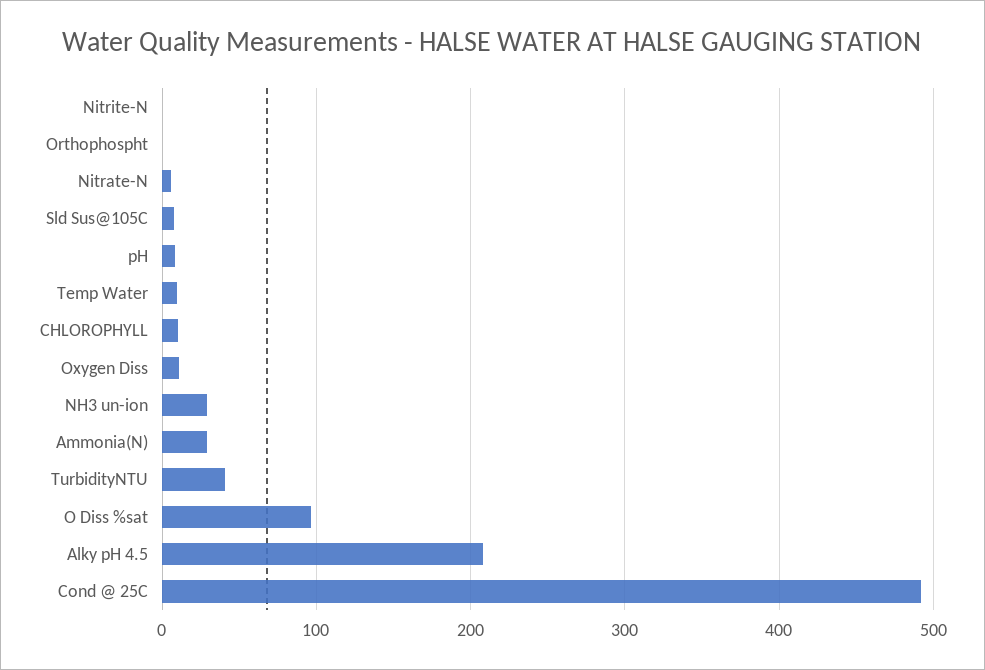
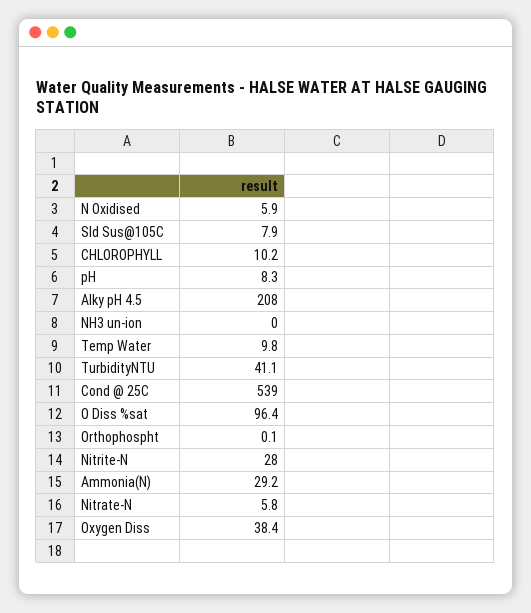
Nitrite-N: 0 -> 28
Oxygen Diss: 10 -> 38.4
NH3 un-ion: 30 -> 0
Cond @ 25C: 490 -> 539
N Oxidised: none -> 5.9

